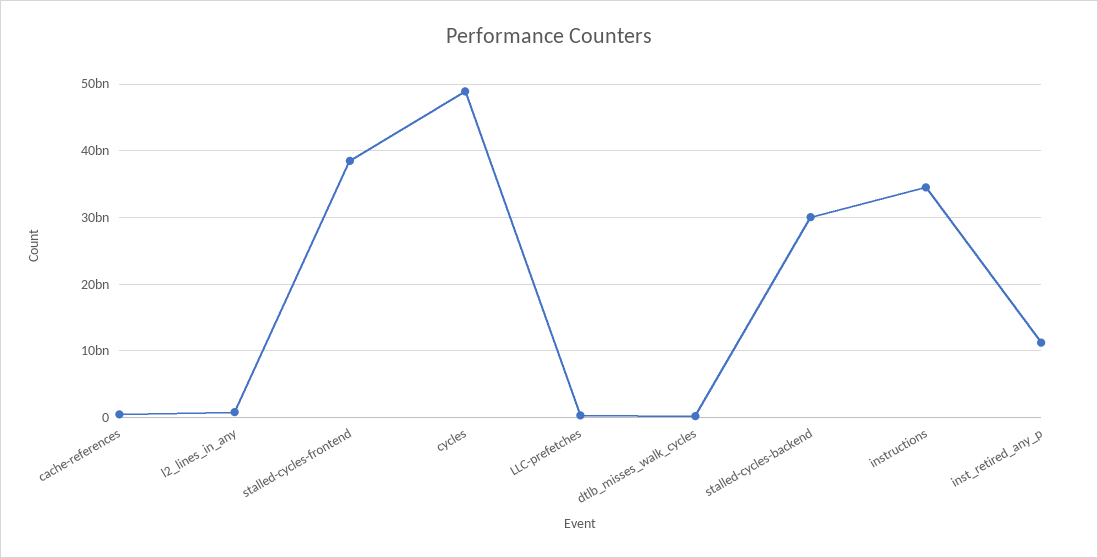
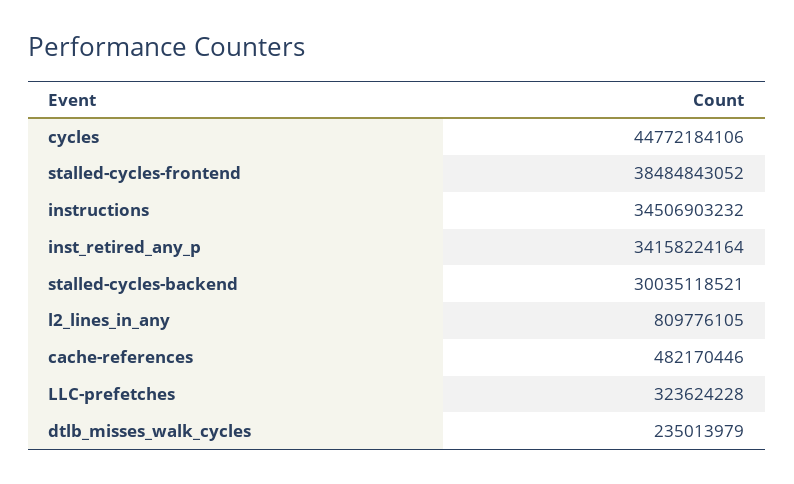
cycles: 49000000000 -> 44772184106
inst_retired_any_p: 11000000000 -> 34158224164

